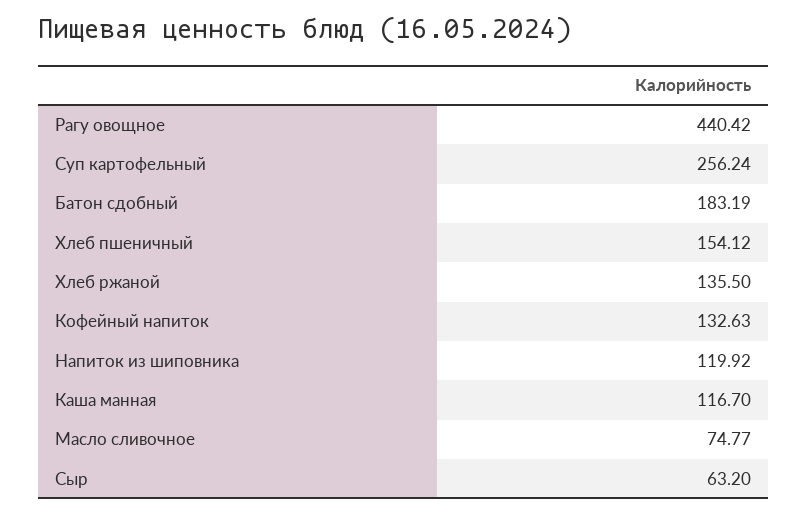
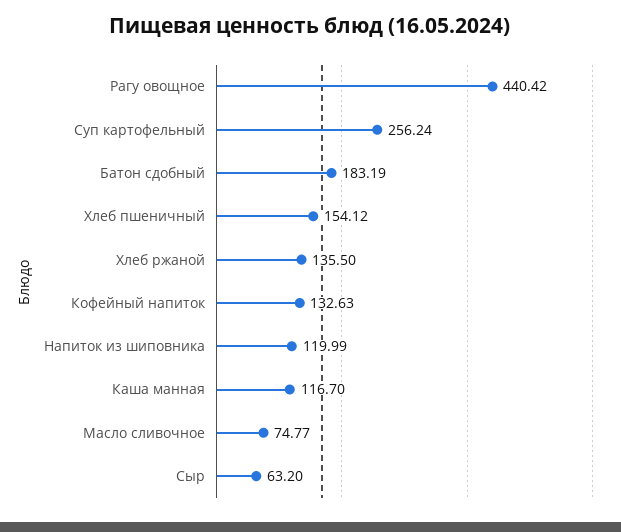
Напиток из шиповника: 119.92 -> 119.99

